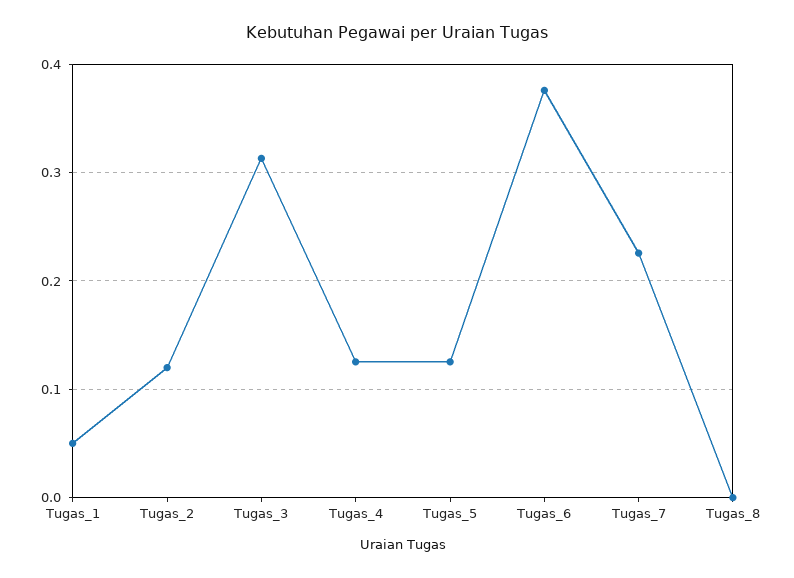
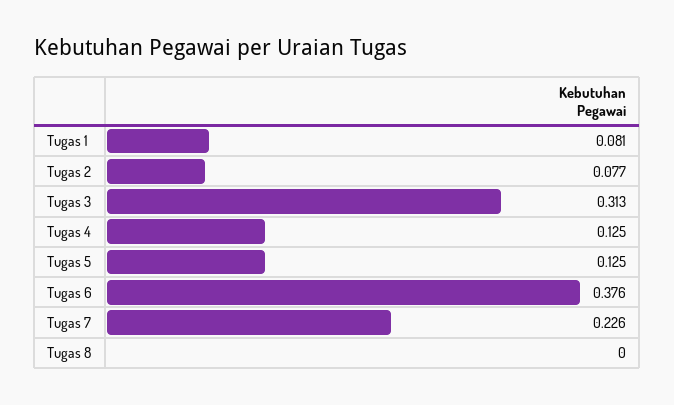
Tugas_1: 0.05 -> 0.081
Tugas_2: 0.12 -> 0.077

